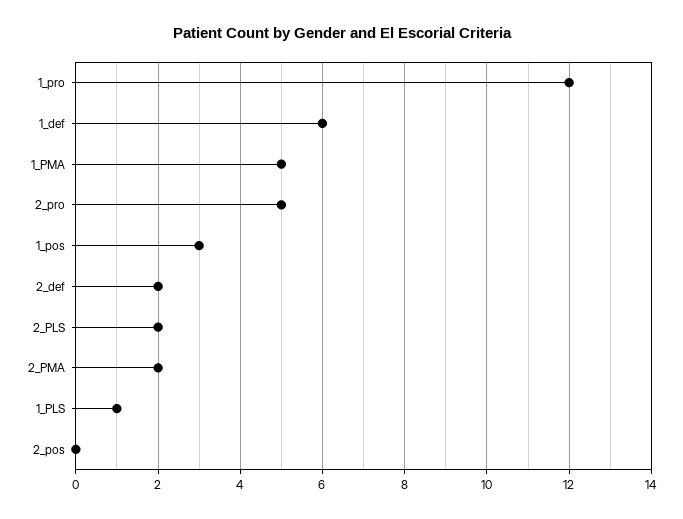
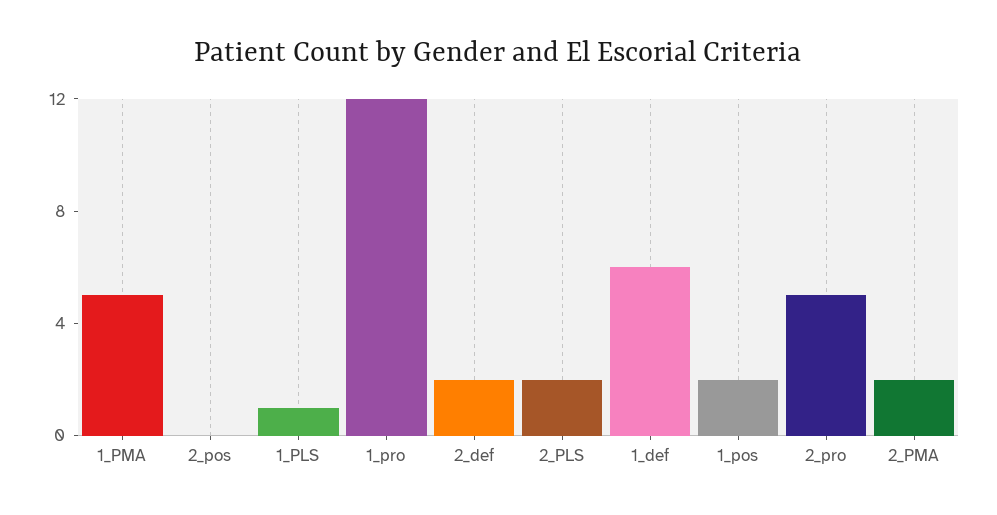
1_pos: 3 -> 2

